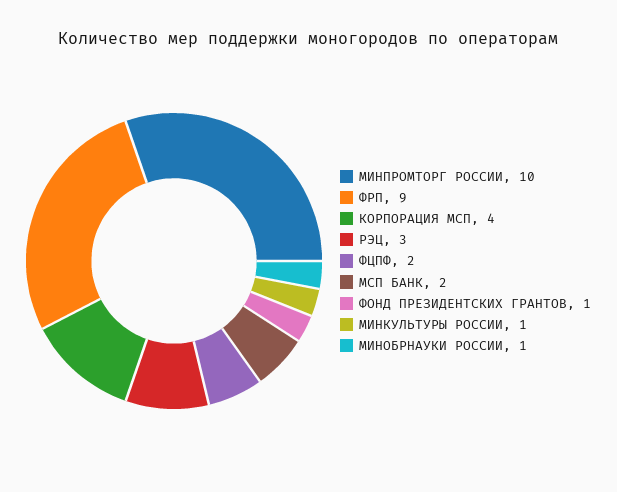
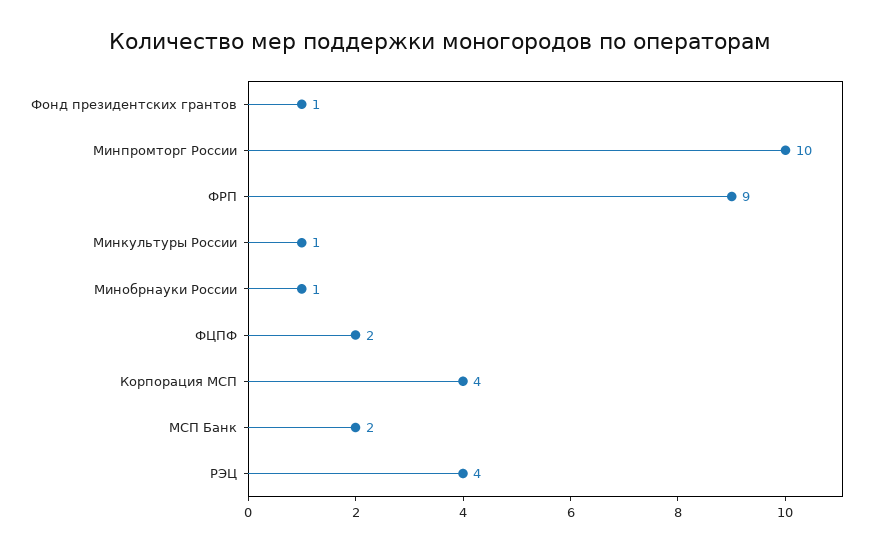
РЭЦ: 3 -> 4

